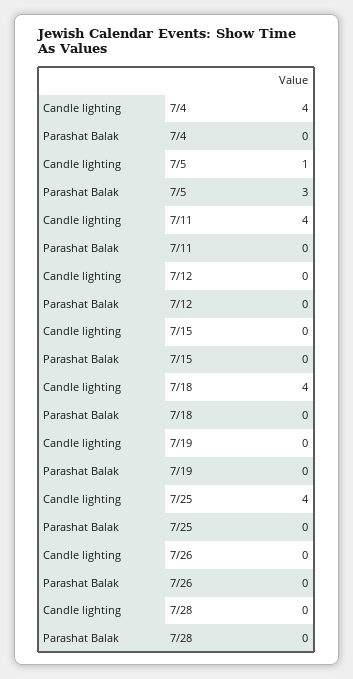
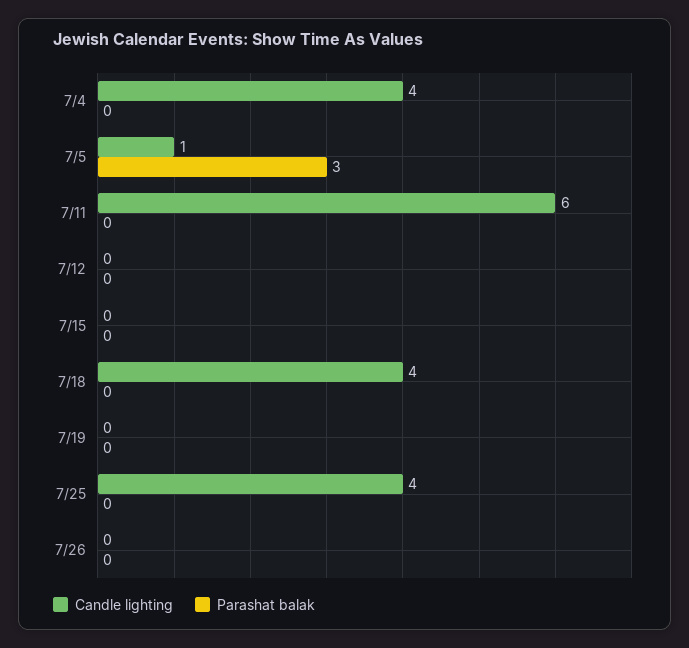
Candle lighting, 7/11: 4 -> 6
Candle lighting, 7/28: 0 -> none
Parashat Balak, 7/28: 0 -> none

